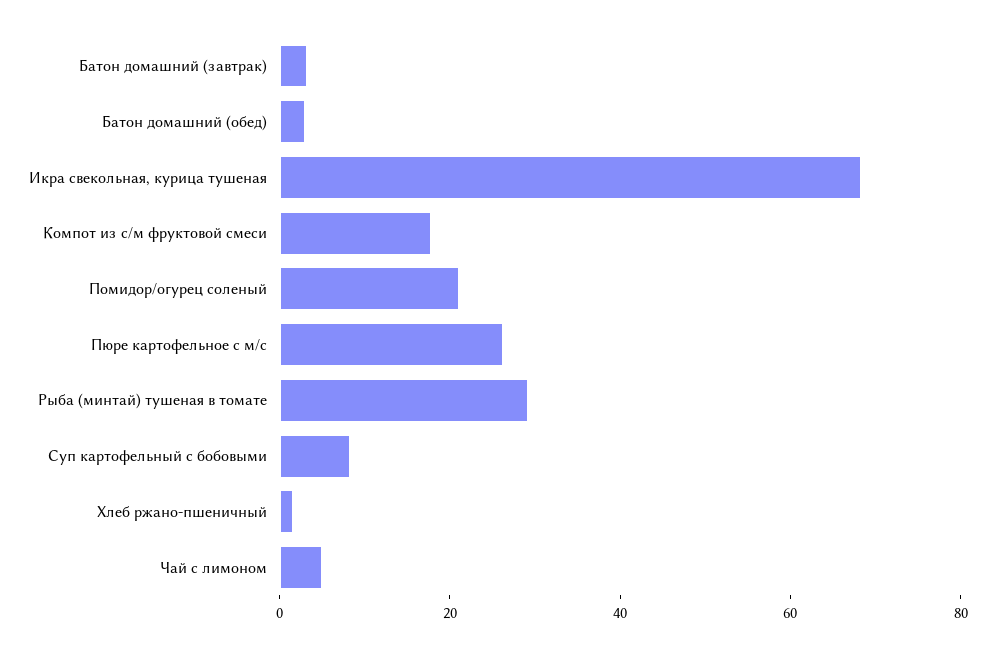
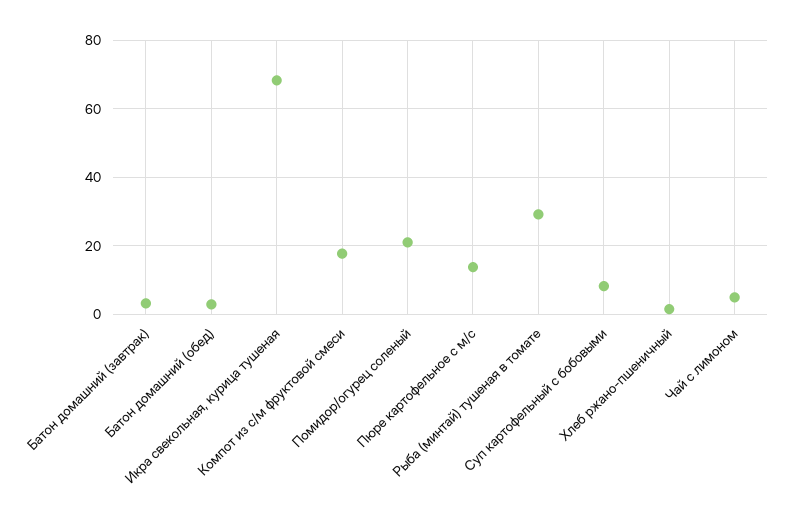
Пюре картофельное с м/с: 25 -> 14

